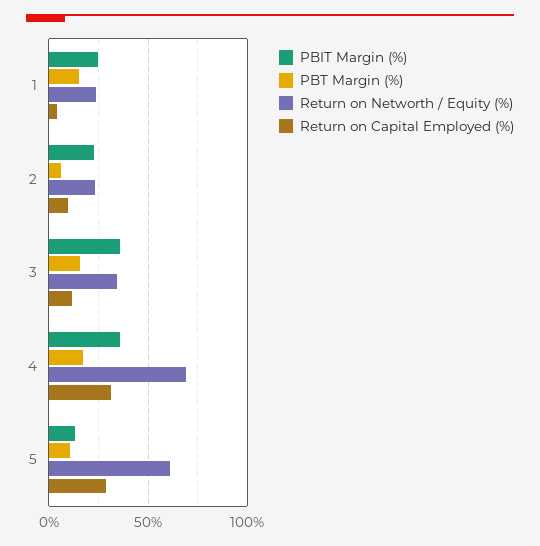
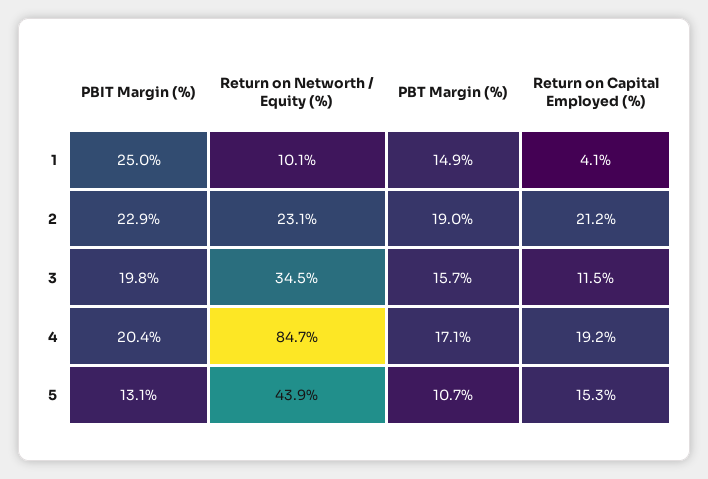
Return on Networth / Equity (%), 1: 25 -> 10.1
PBT Margin (%), 2: 5 -> 19
Return on Capital Employed (%), 2: 10 -> 21.2
PBIT Margin (%), 3: 35 -> 19.8
PBIT Margin (%), 4: 35 -> 20.4
Return on Networth / Equity (%), 4: 70 -> 84.7
Return on Capital Employed (%), 4: 30 -> 19.2
Return on Networth / Equity (%), 5: 60 -> 43.9
Return on Capital Employed (%), 5: 30 -> 15.3

